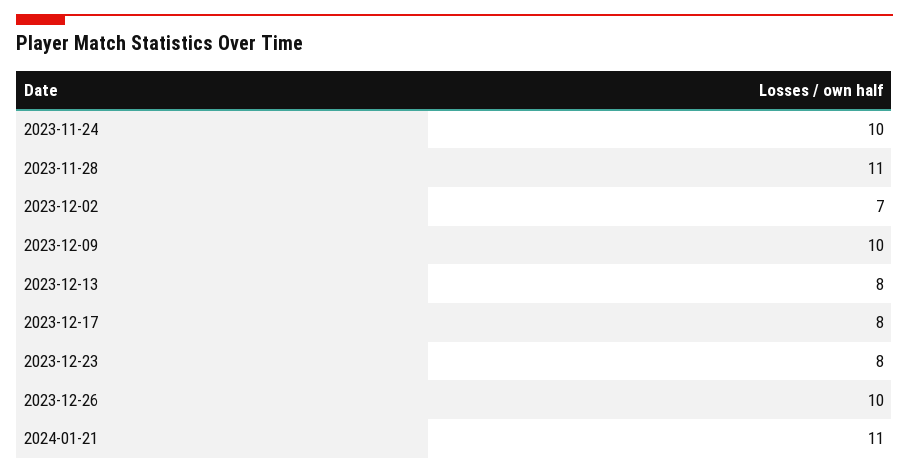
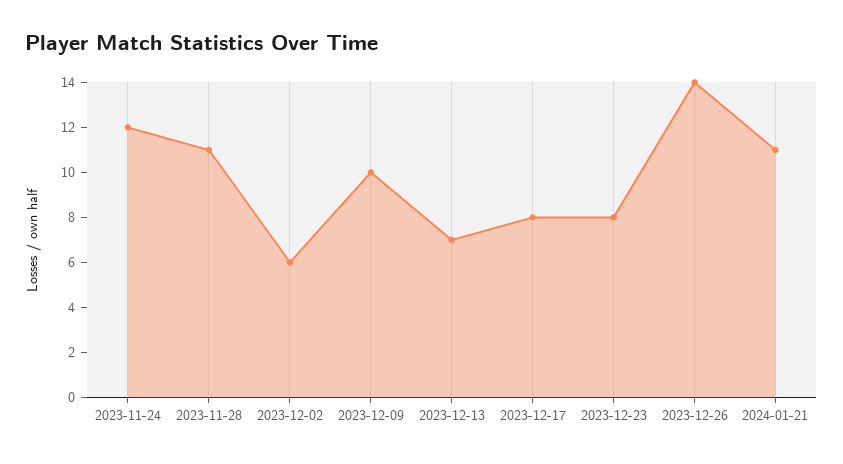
2023-11-24: 10 -> 12
2023-12-02: 7 -> 6
2023-12-13: 8 -> 7
2023-12-26: 10 -> 14

